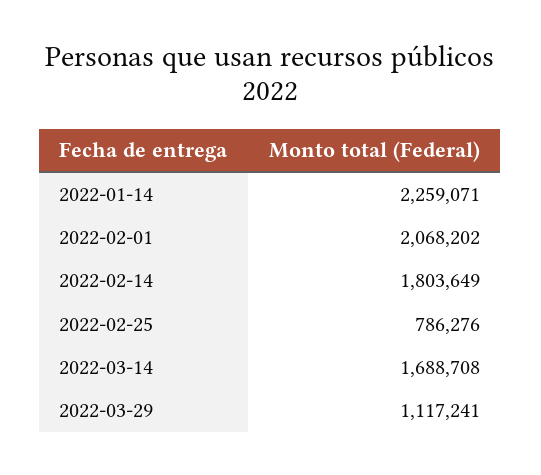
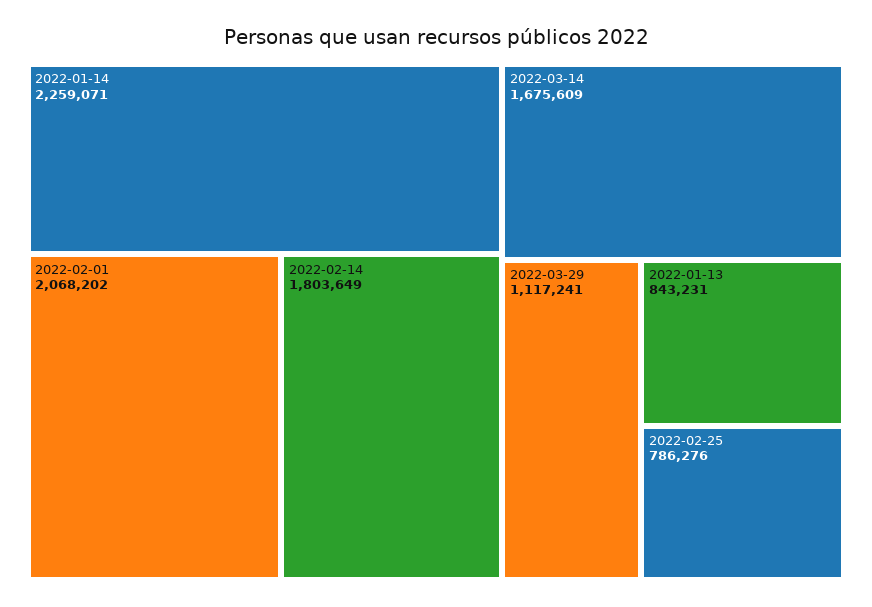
2022-03-14: 1688708 -> 1675609
2022-01-13: none -> 843231

